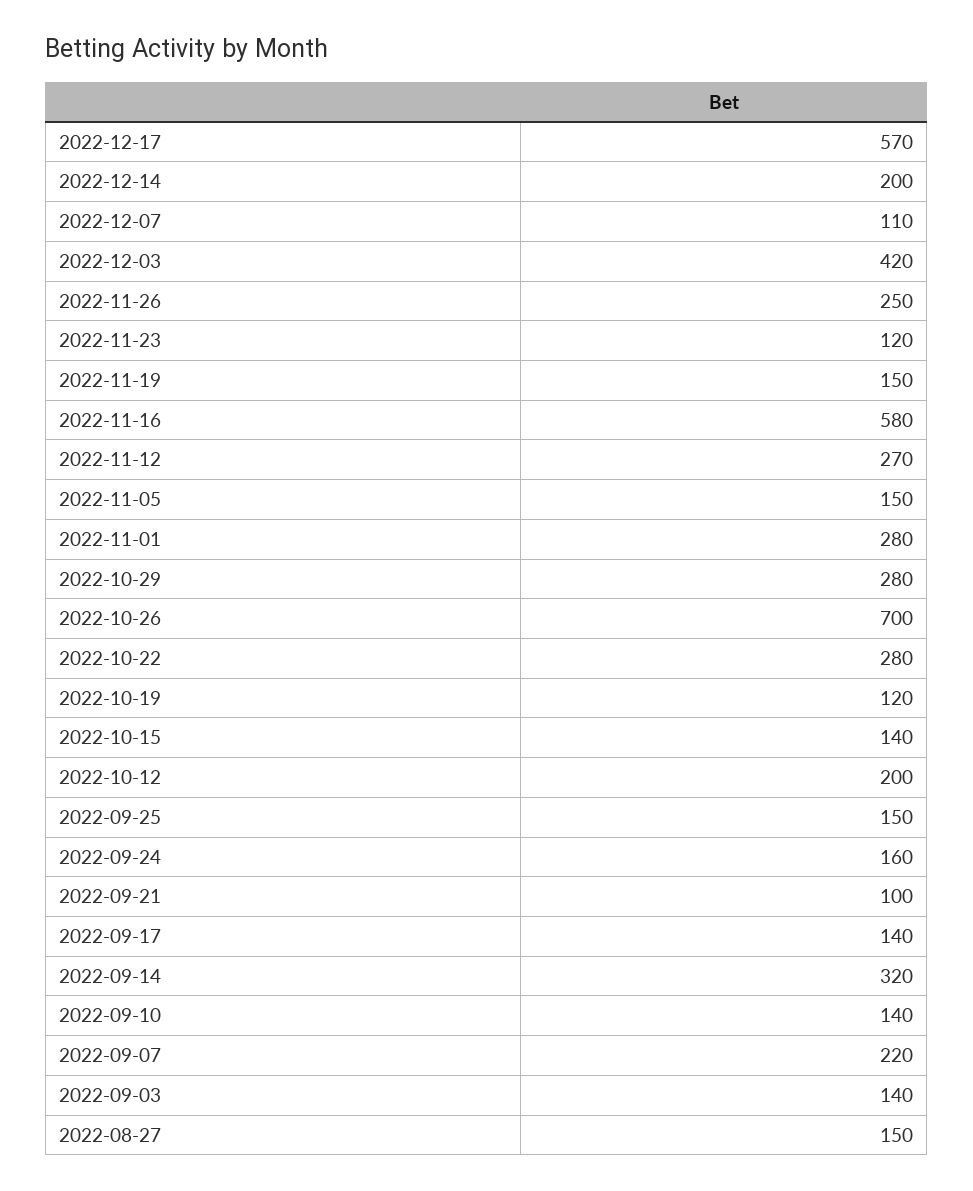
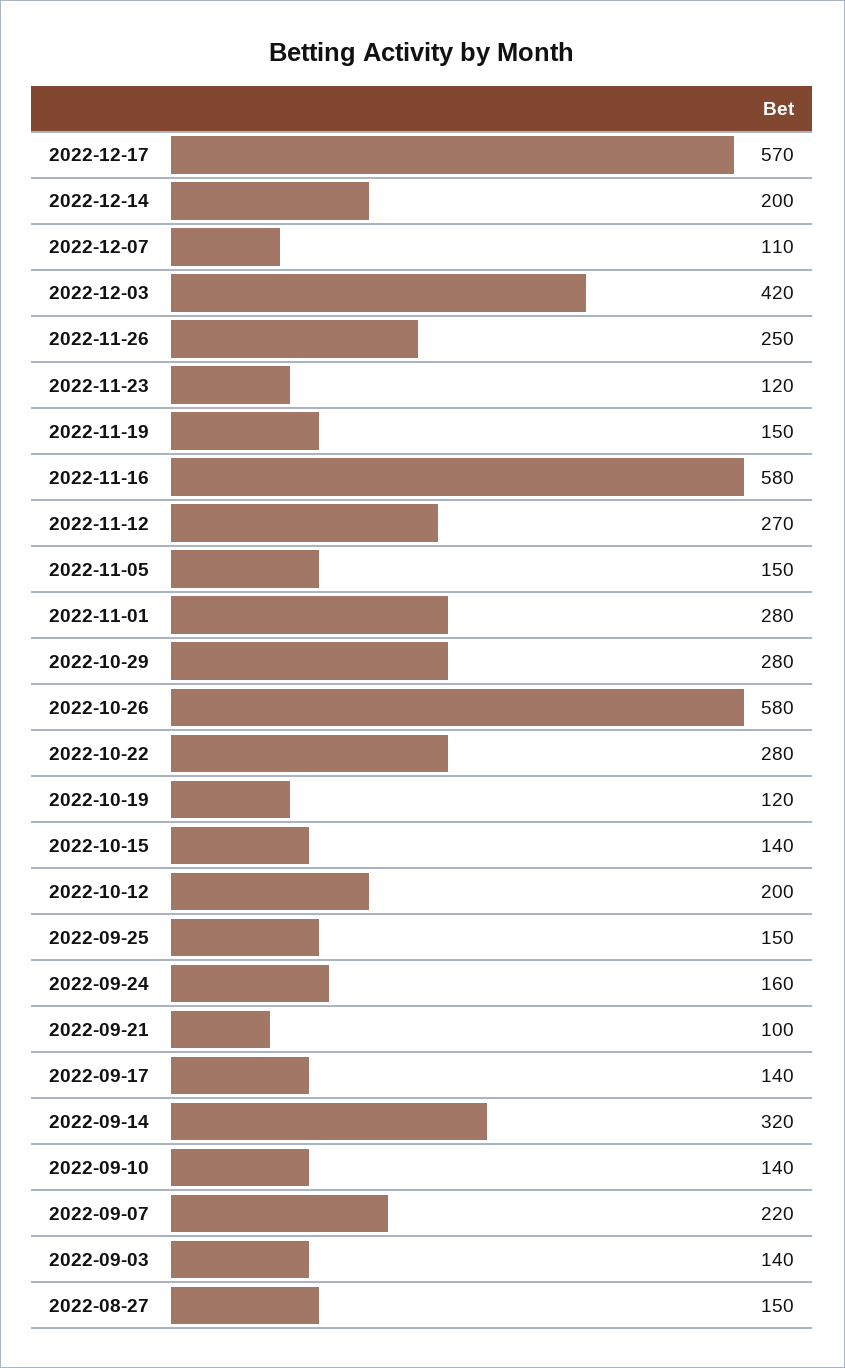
2022-10-26: 700 -> 580

